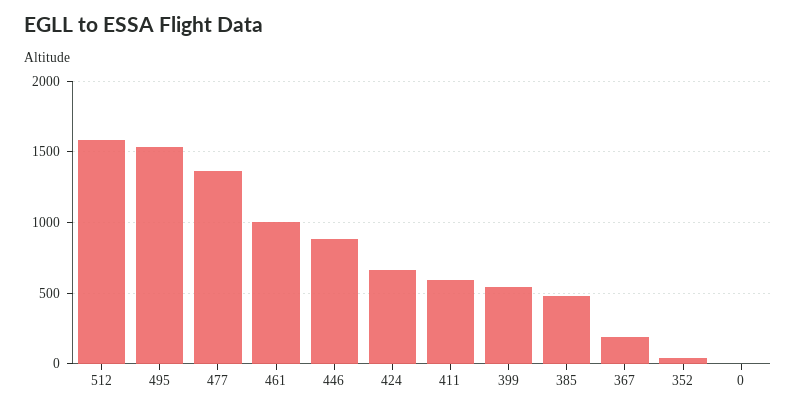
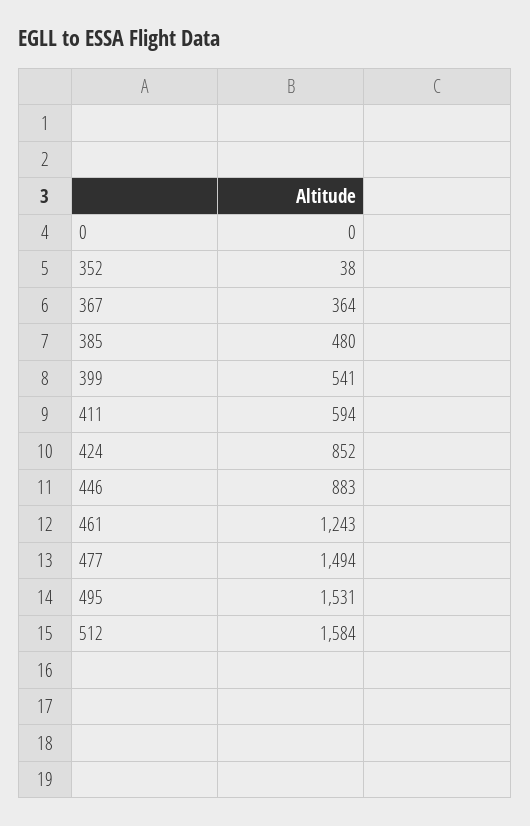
477: 1350 -> 1494
461: 1000 -> 1243
424: 650 -> 852
367: 200 -> 364

